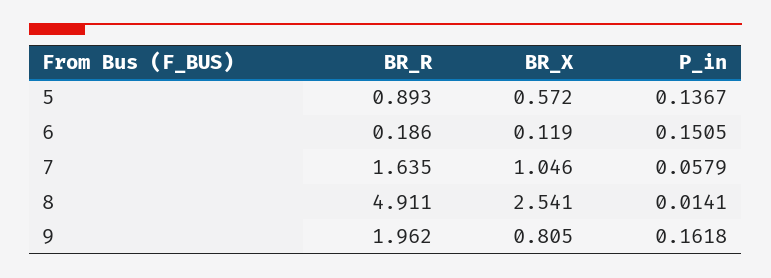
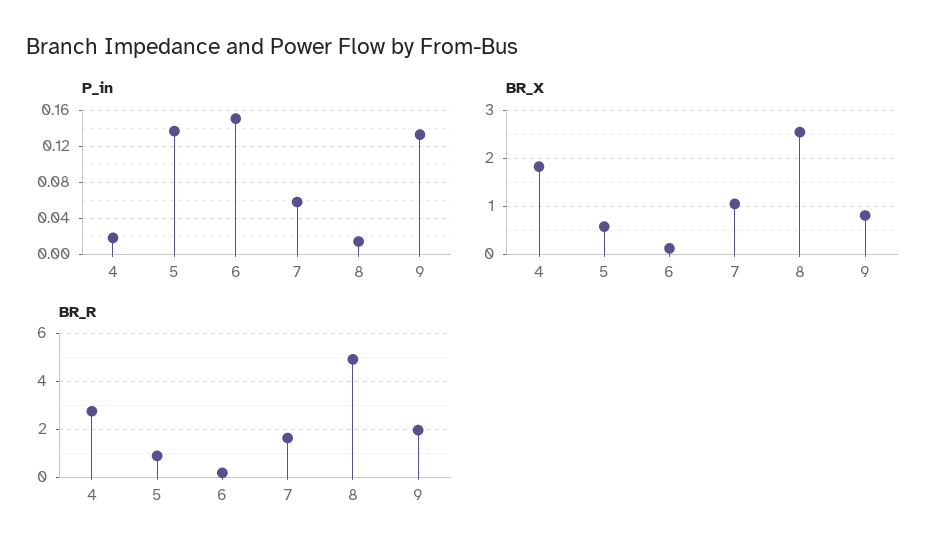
P_in, 9: 0.1618 -> 0.13
P_in, 4: none -> 0.02
BR_X, 4: none -> 1.8
BR_R, 4: none -> 2.75

